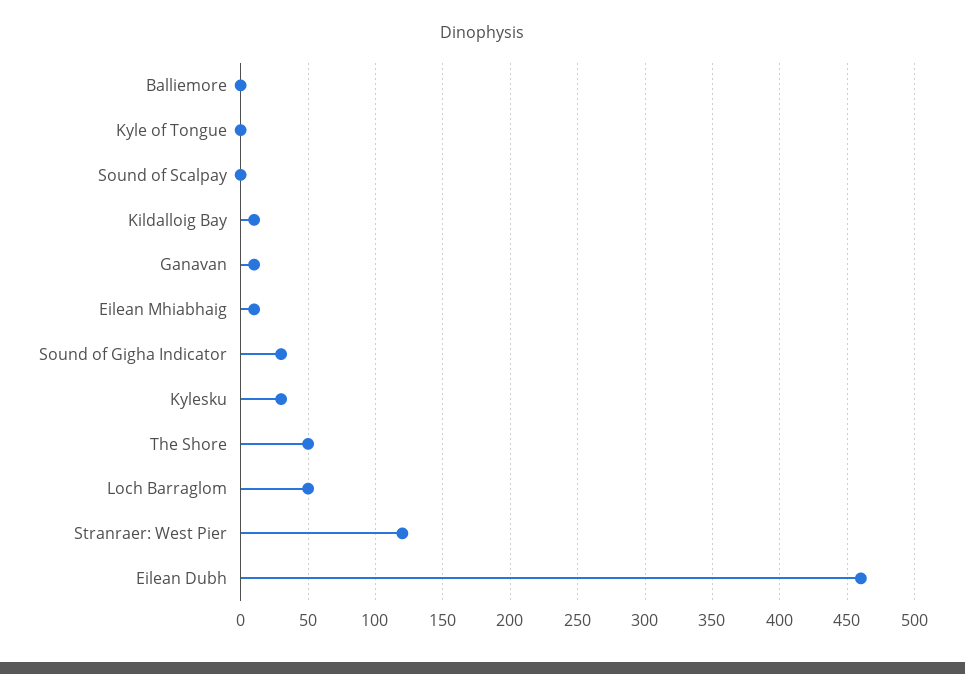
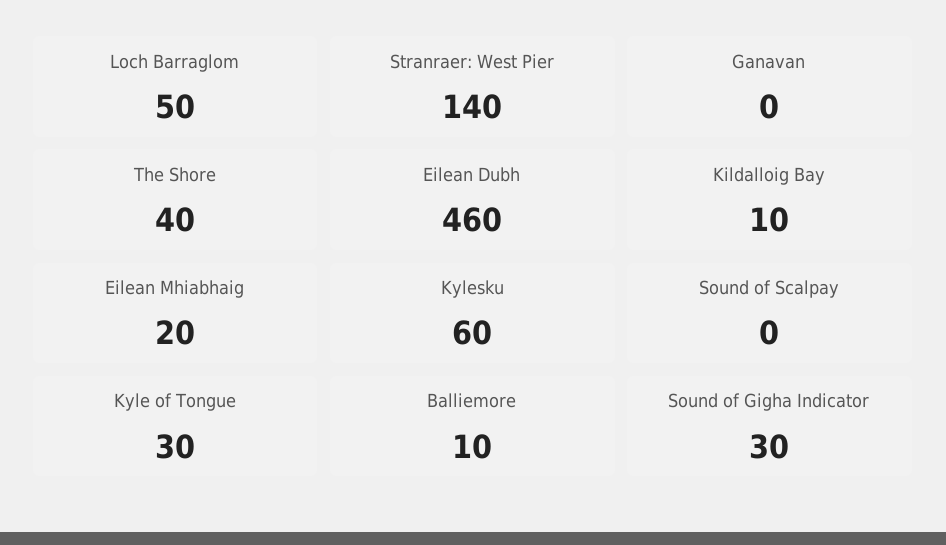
Balliemore: 0 -> 10
Kyle of Tongue: 0 -> 30
Ganavan: 10 -> 0
Eilean Mhiabhaig: 10 -> 20
Kylesku: 30 -> 60
The Shore: 50 -> 40
Stranraer: West Pier: 120 -> 140

